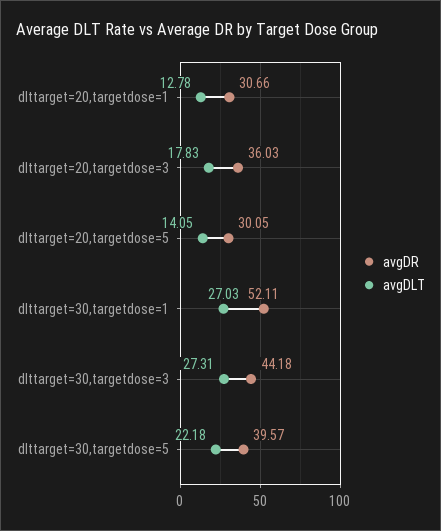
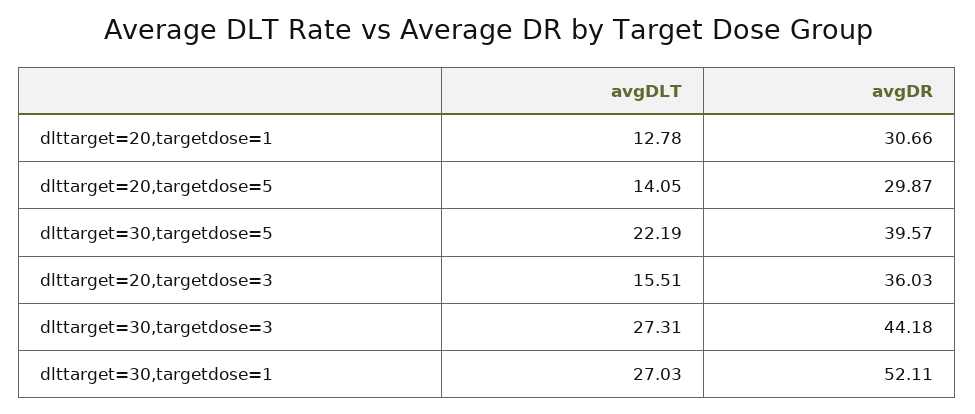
avgDLT, dlttarget=20,targetdose=3: 17.83 -> 15.51
avgDR, dlttarget=20,targetdose=5: 30.05 -> 29.87
avgDLT, dlttarget=30,targetdose=5: 22.18 -> 22.19

